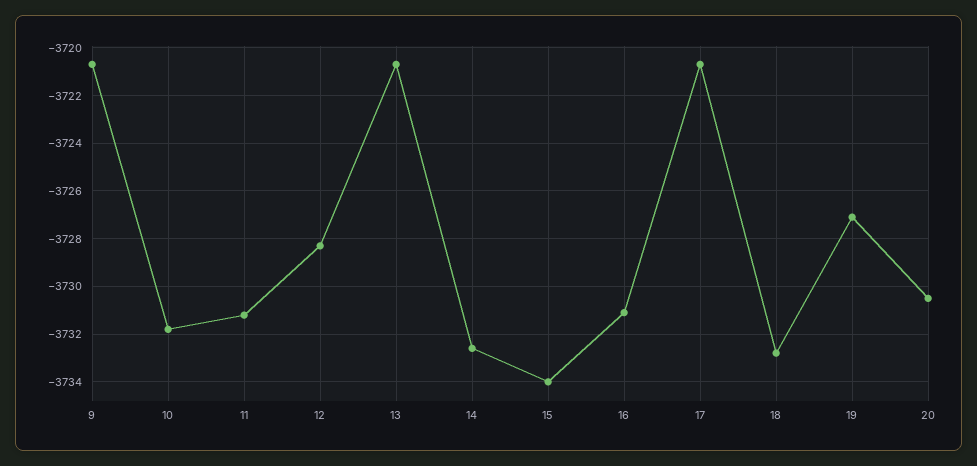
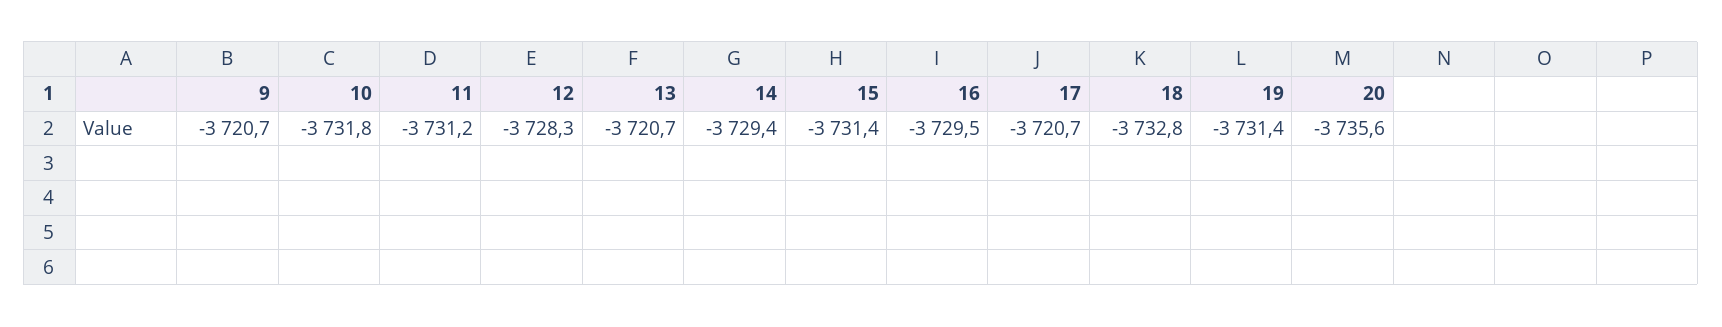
14: -3732.5 -> -3729.4
15: -3734 -> -3731.4
16: -3731 -> -3729.5
19: -3727 -> -3731.4
20: -3730.5 -> -3735.6

